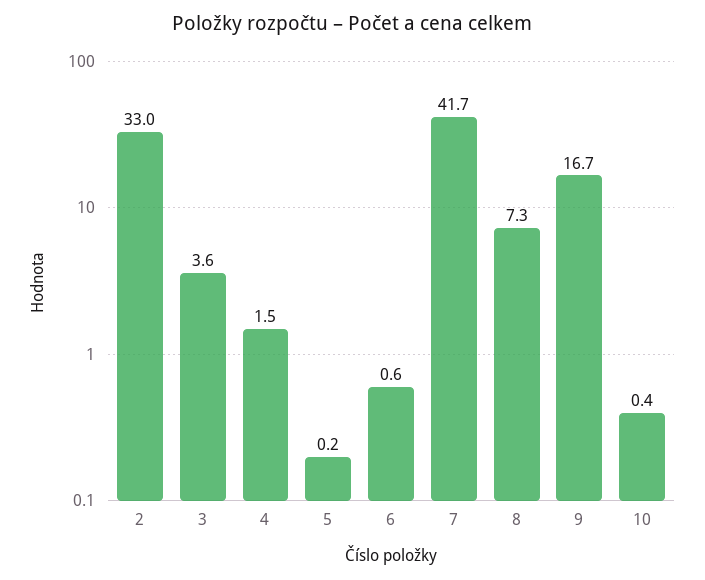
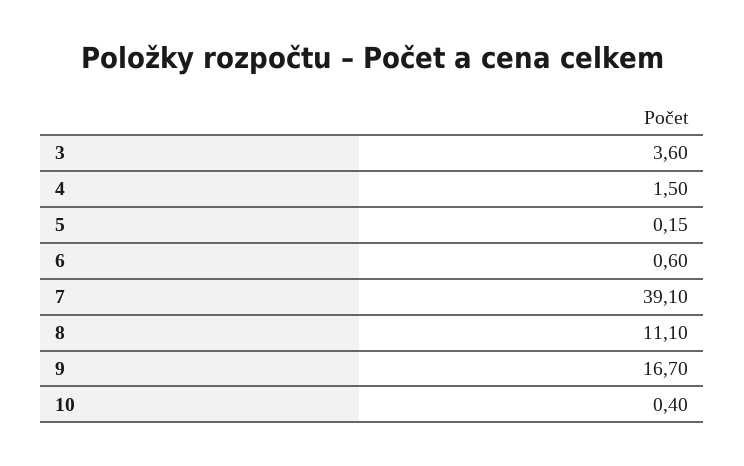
2: 33 -> none
7: 41.7 -> 39.1
8: 7.3 -> 11.1

